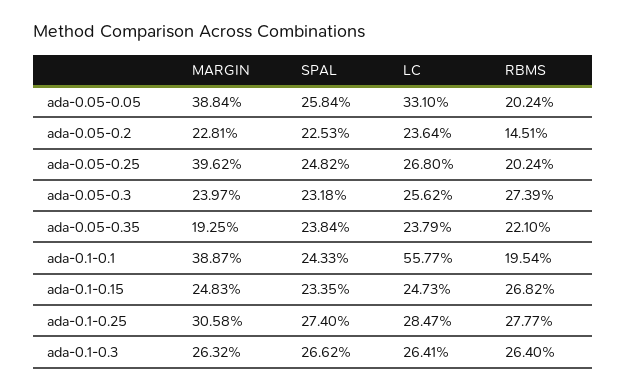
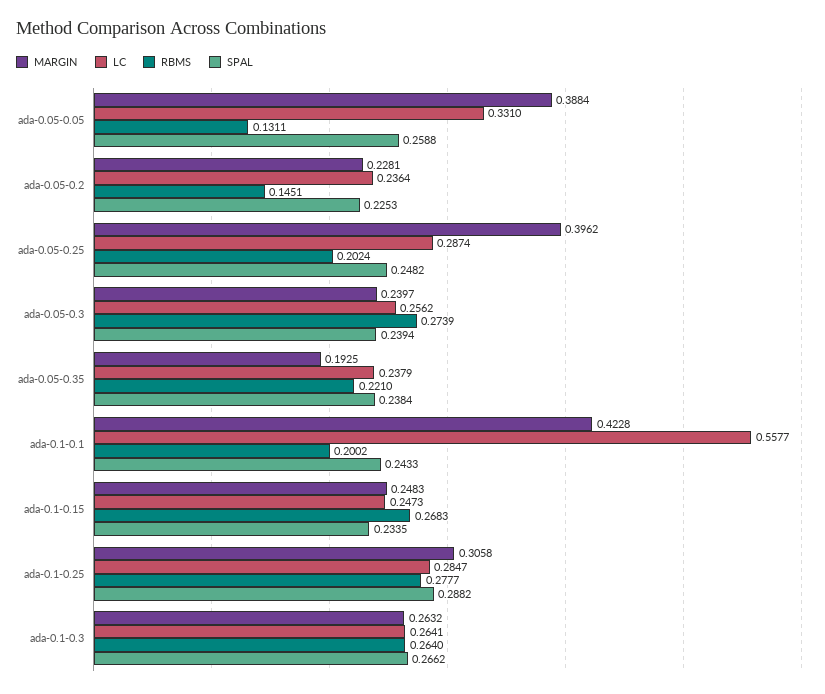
SPAL, ada-0.05-0.05: 0.2584 -> 0.2588
RBMS, ada-0.05-0.05: 0.2024 -> 0.1311
LC, ada-0.05-0.25: 0.268 -> 0.2874
SPAL, ada-0.05-0.3: 0.2318 -> 0.2394
MARGIN, ada-0.1-0.1: 0.3887 -> 0.4228
RBMS, ada-0.1-0.1: 0.1954 -> 0.2002
RBMS, ada-0.1-0.15: 0.2682 -> 0.2683
SPAL, ada-0.1-0.25: 0.274 -> 0.2882

